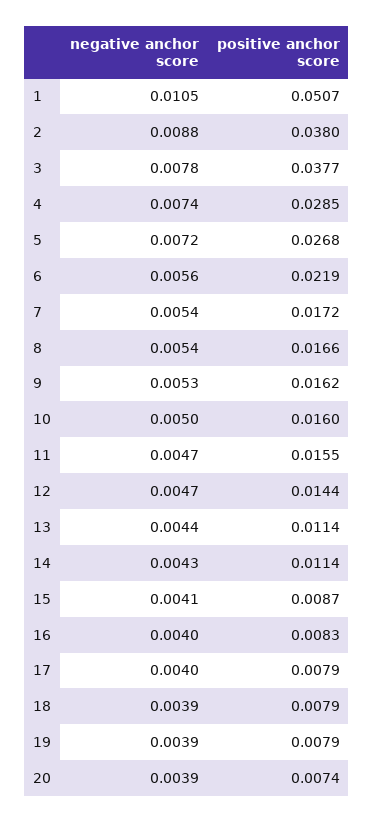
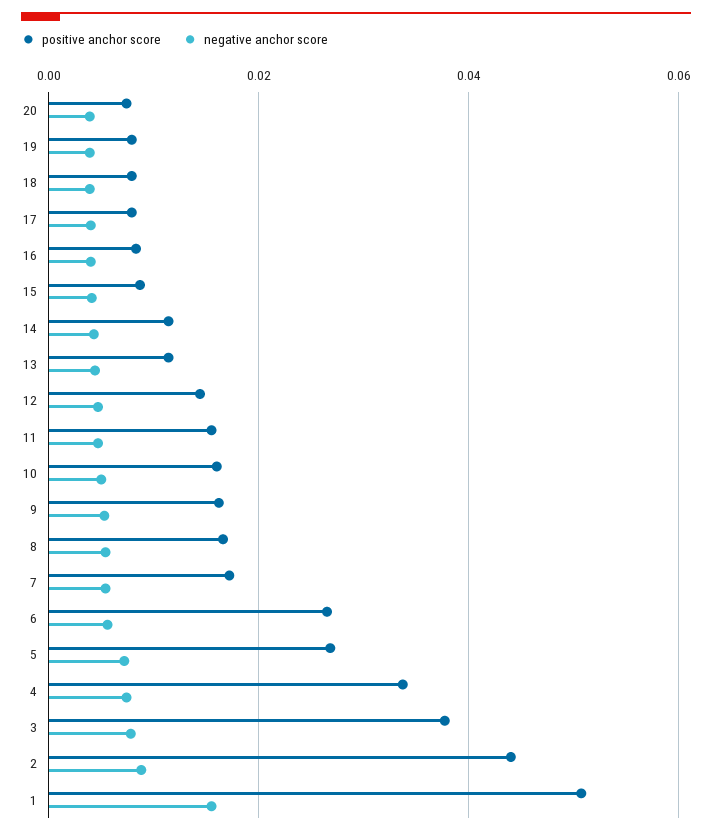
negative anchor score, 1: 0.0105 -> 0.016
positive anchor score, 2: 0.038 -> 0.044
positive anchor score, 4: 0.0285 -> 0.034
positive anchor score, 6: 0.0219 -> 0.026

